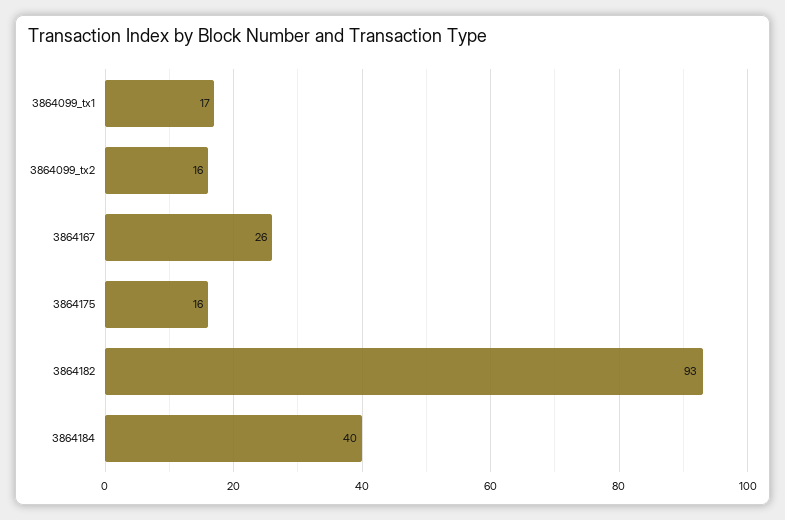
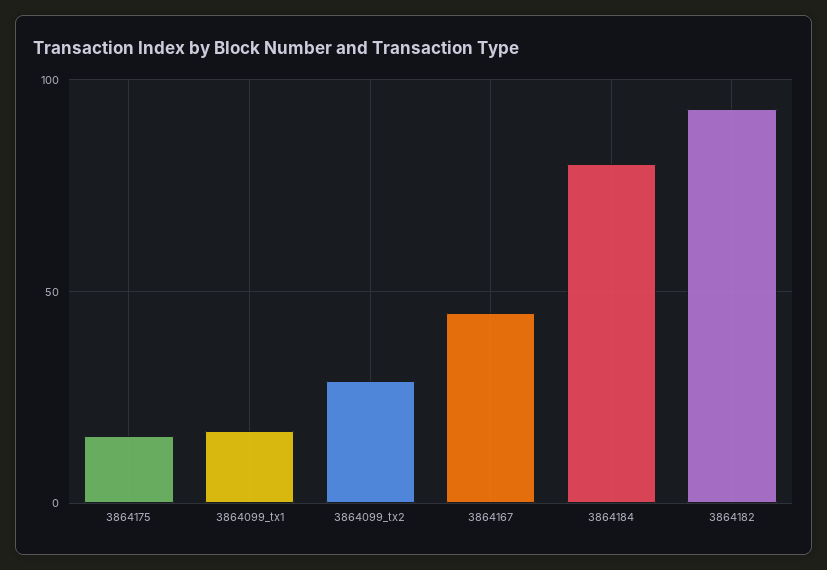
3864099_tx2: 16 -> 30
3864167: 26 -> 45
3864184: 40 -> 80

